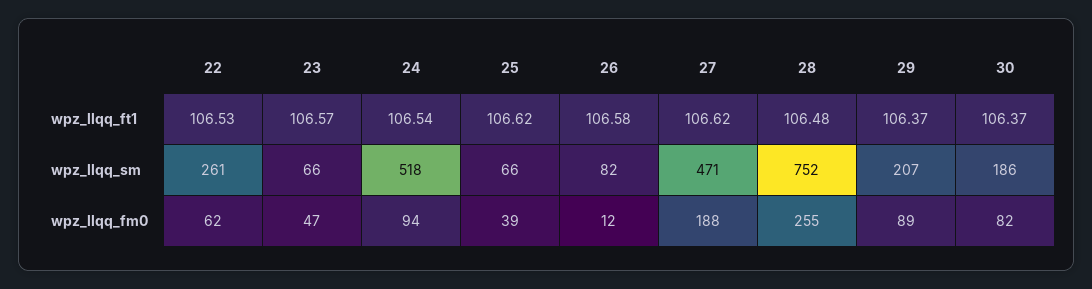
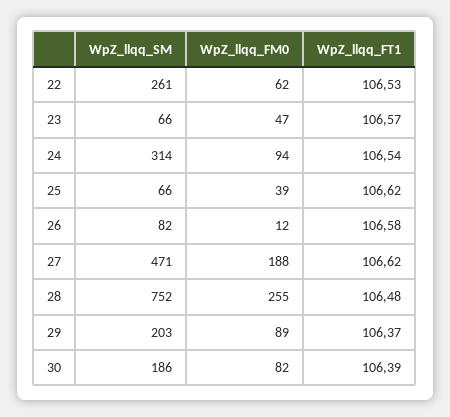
30, wpz_llqq_ft1: 106.37 -> 106.39
24, wpz_llqq_sm: 518 -> 314
29, wpz_llqq_sm: 207 -> 203

